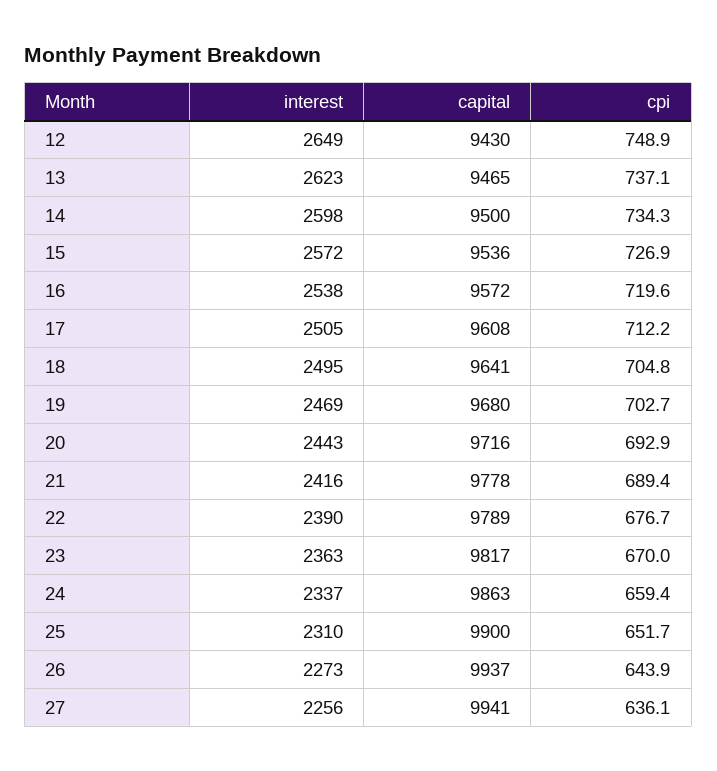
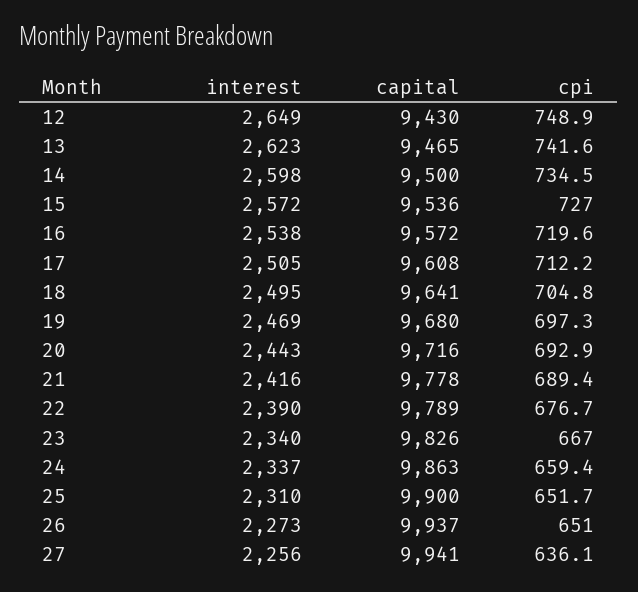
cpi, 13: 737.1 -> 741.6
cpi, 14: 734.3 -> 734.5
cpi, 15: 726.9 -> 727
cpi, 19: 702.7 -> 697.3
interest, 23: 2363 -> 2340
capital, 23: 9817 -> 9826
cpi, 23: 670 -> 667
cpi, 26: 643.9 -> 651

